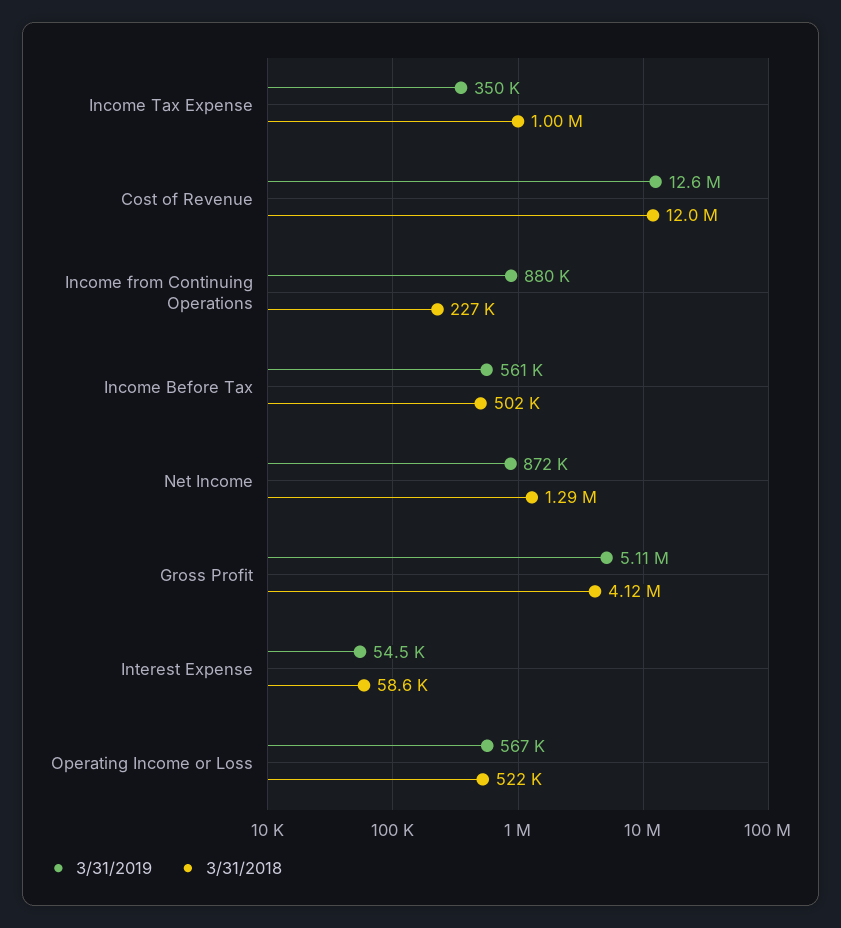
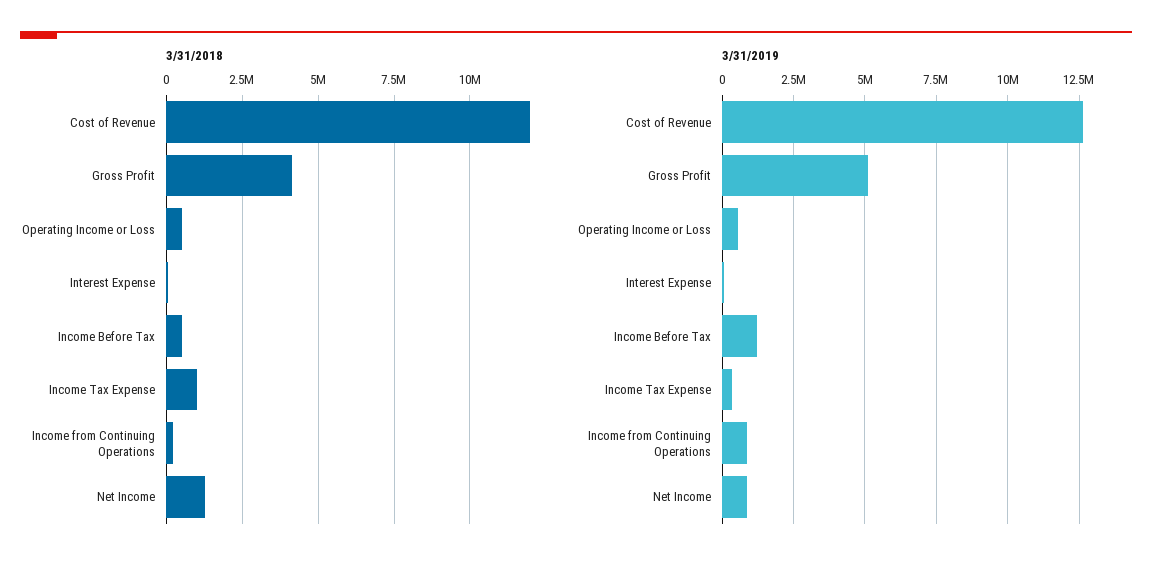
3/31/2019, Income Before Tax: 561000 -> 1250000

